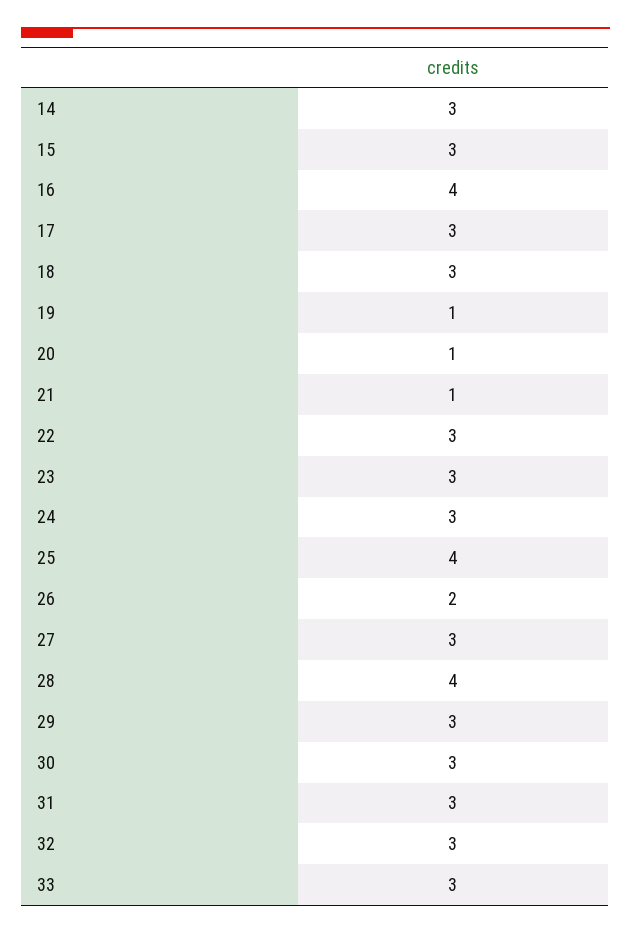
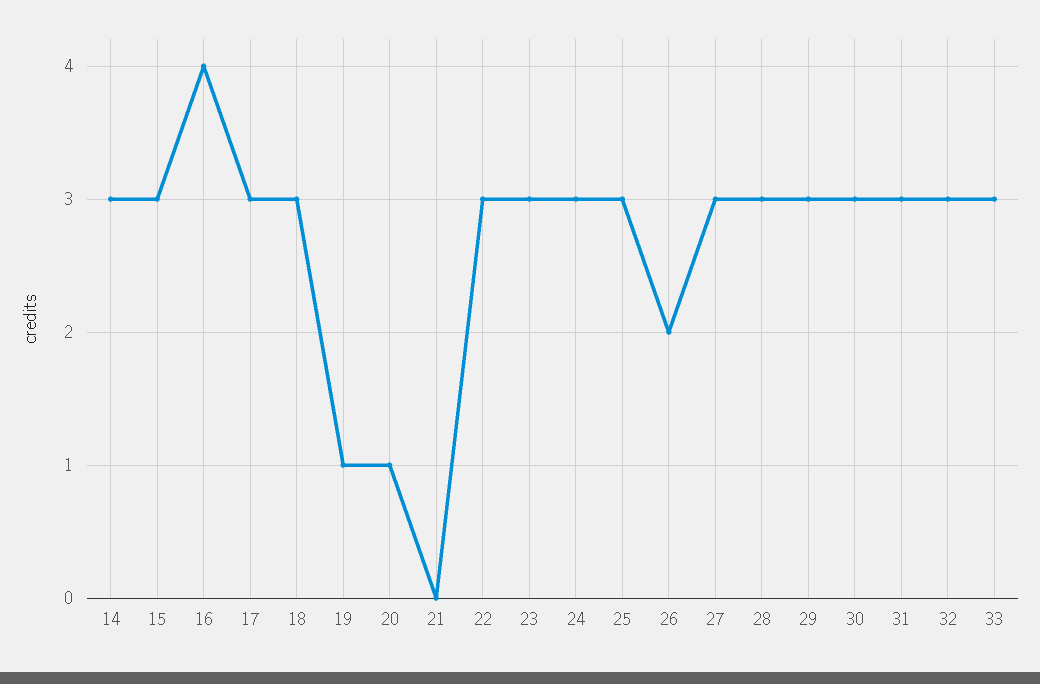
21: 1 -> 0
25: 4 -> 3
28: 4 -> 3

